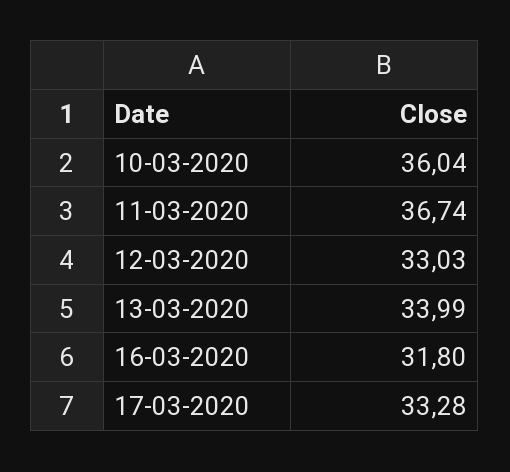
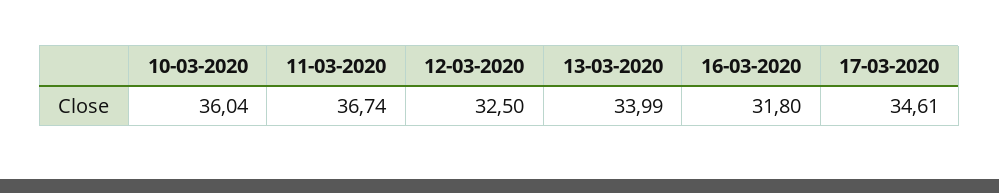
12-03-2020: 33.03 -> 32.5
17-03-2020: 33.28 -> 34.61

